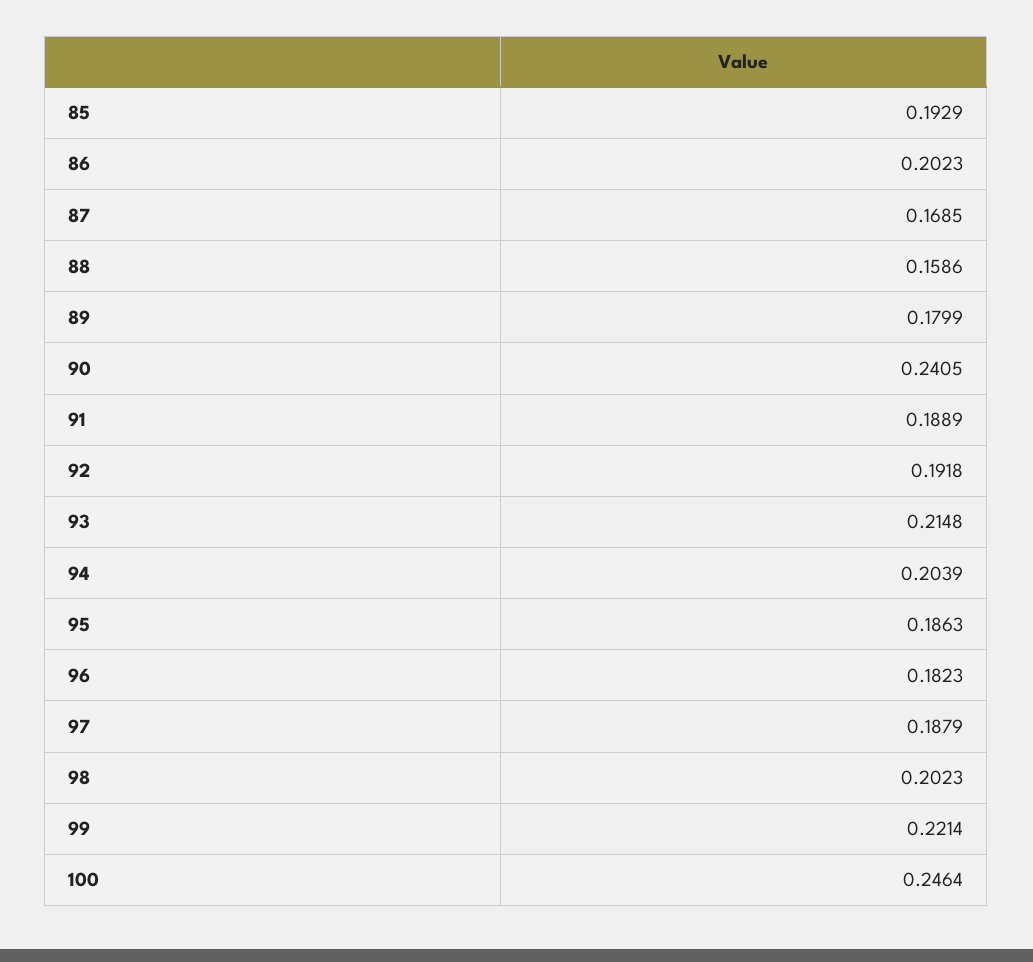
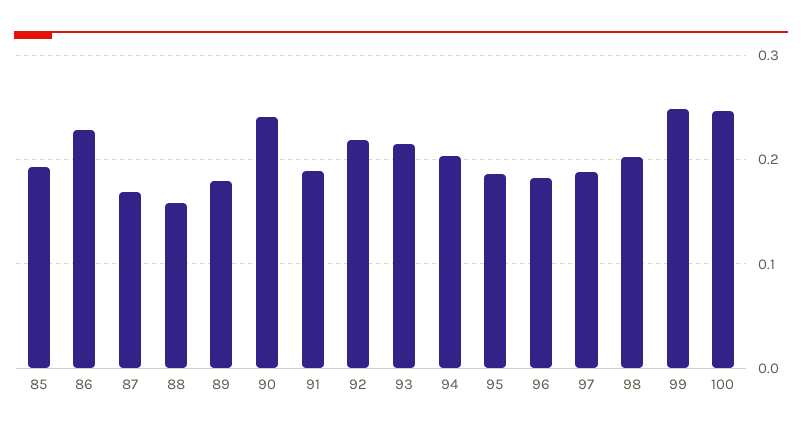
86: 0.2023 -> 0.23
92: 0.1918 -> 0.22
99: 0.2214 -> 0.25

